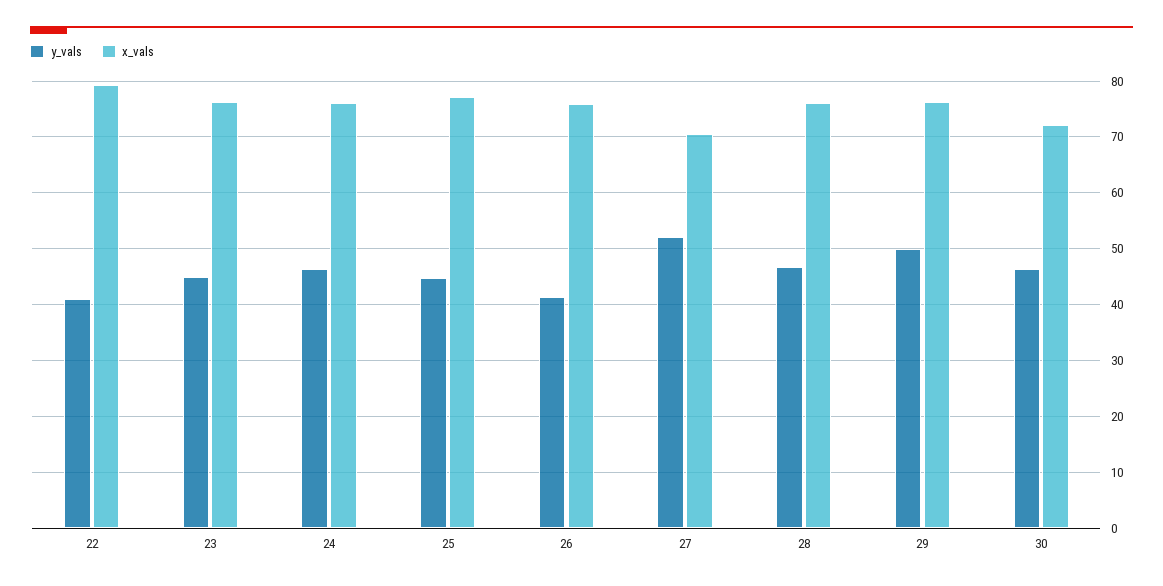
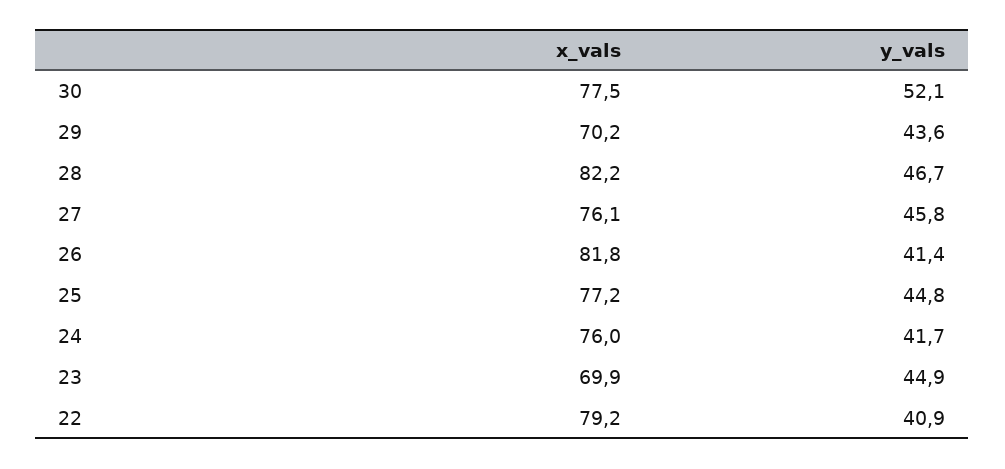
x_vals, 23: 76 -> 69.9
y_vals, 24: 46 -> 41.7
x_vals, 26: 76 -> 81.8
y_vals, 27: 52 -> 45.8
x_vals, 27: 70 -> 76.1
x_vals, 28: 76 -> 82.2
y_vals, 29: 50 -> 43.6
x_vals, 29: 76 -> 70.2
y_vals, 30: 46 -> 52.1
x_vals, 30: 72 -> 77.5

